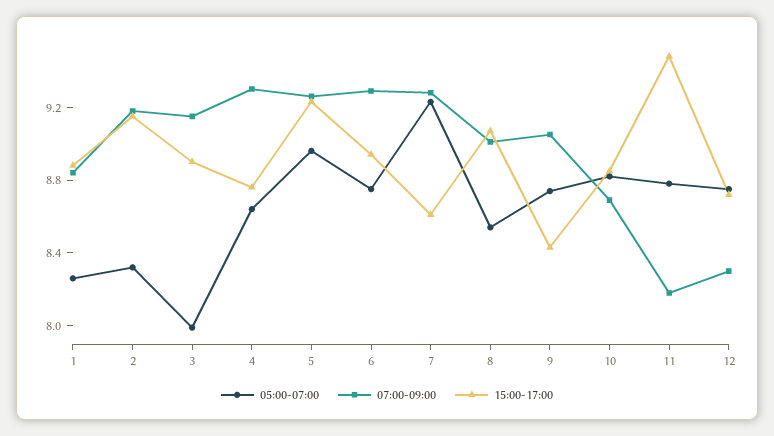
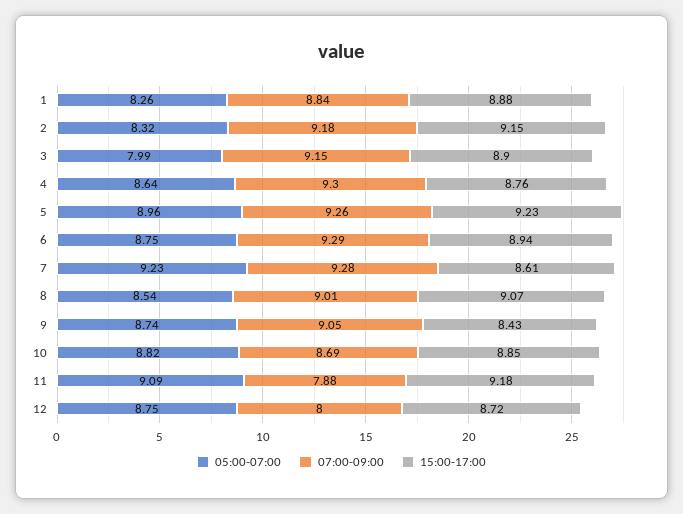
05:00-07:00, 11: 8.8 -> 9.09
07:00-09:00, 11: 8.2 -> 7.88
15:00-17:00, 11: 9.5 -> 9.18
07:00-09:00, 12: 8.3 -> 8

